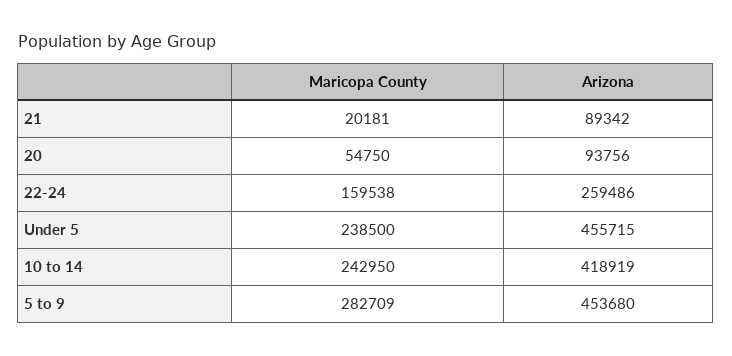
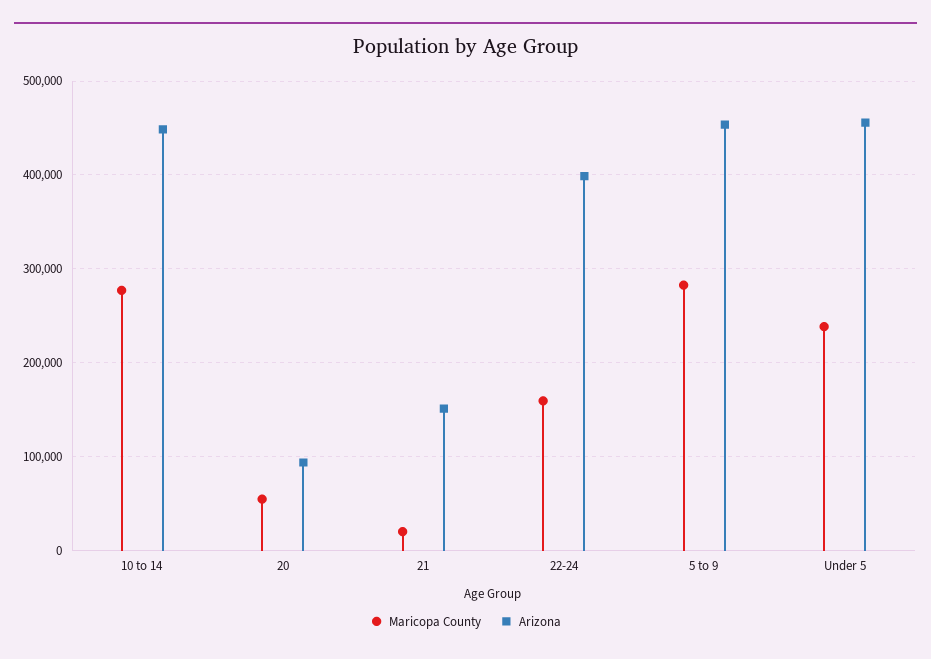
Arizona, 21: 89342 -> 150000
Arizona, 22-24: 259486 -> 400000
Maricopa County, 10 to 14: 242950 -> 280000
Arizona, 10 to 14: 418919 -> 450000

